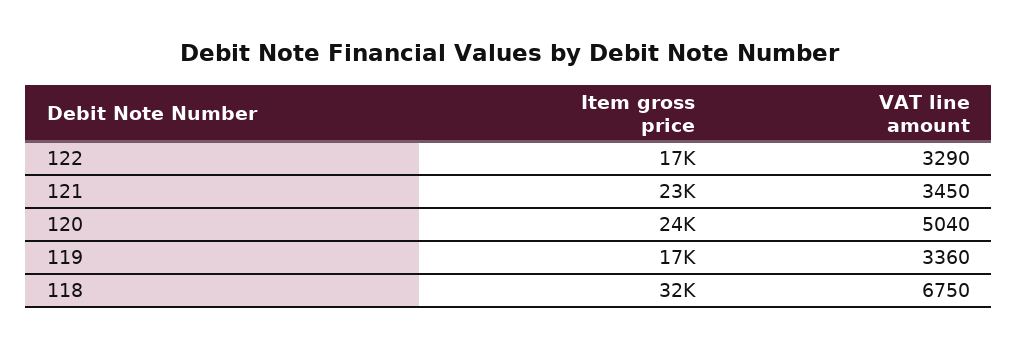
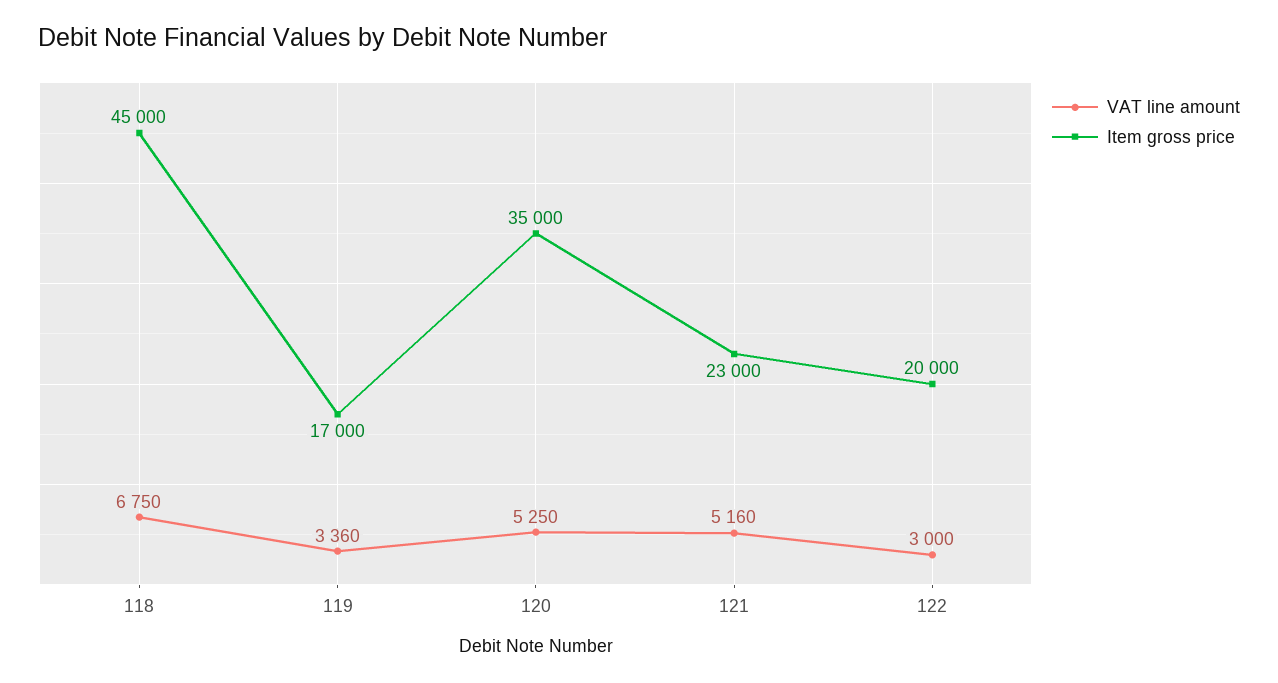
Item gross price, 122: 17000 -> 20000
VAT line amount, 122: 3290 -> 3000
VAT line amount, 121: 3450 -> 5160
Item gross price, 120: 24000 -> 35000
VAT line amount, 120: 5040 -> 5250
Item gross price, 118: 32000 -> 45000

